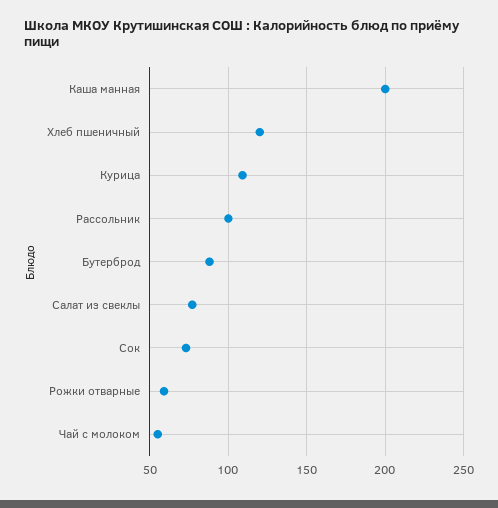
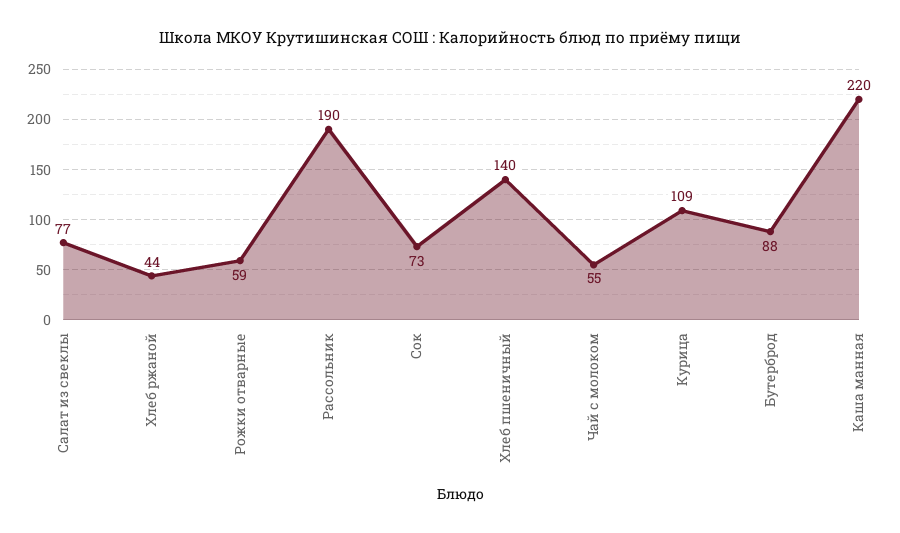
Каша манная: 200 -> 220
Хлеб пшеничный: 120 -> 140
Рассольник: 100 -> 190
Хлеб ржаной: none -> 44

